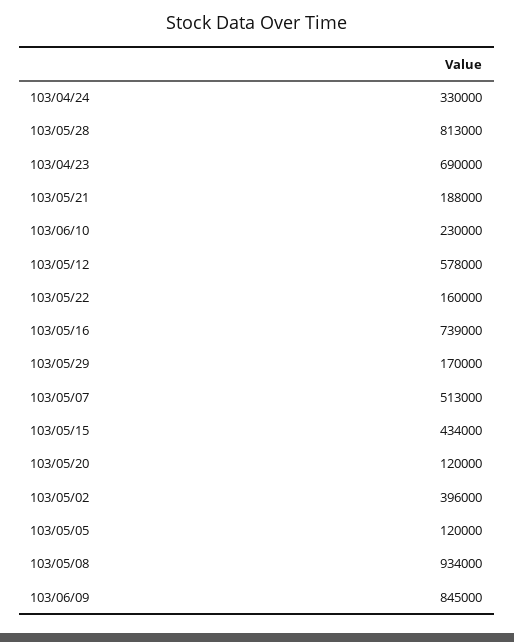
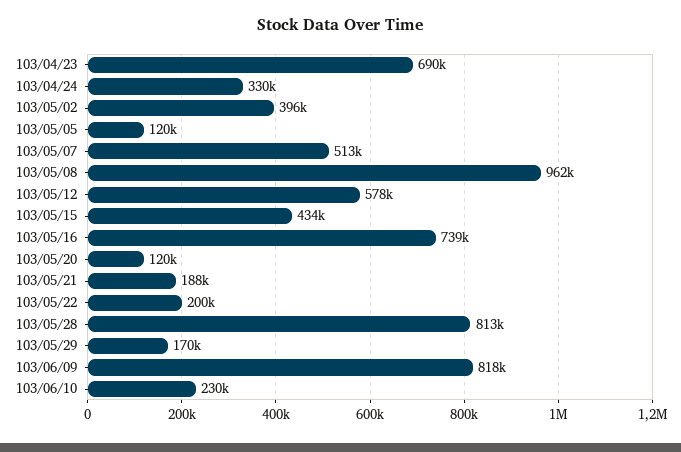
103/05/22: 160000 -> 200000
103/05/08: 934000 -> 962000
103/06/09: 845000 -> 818000

